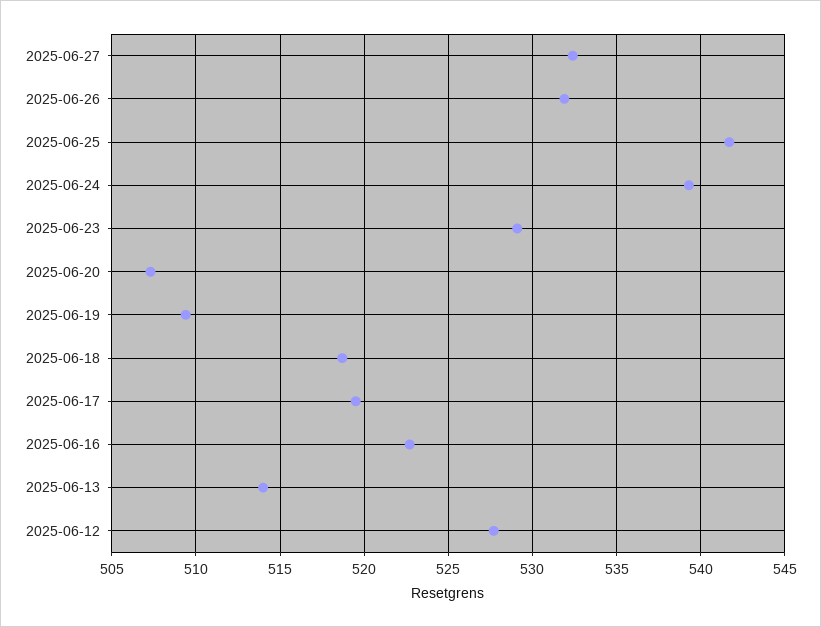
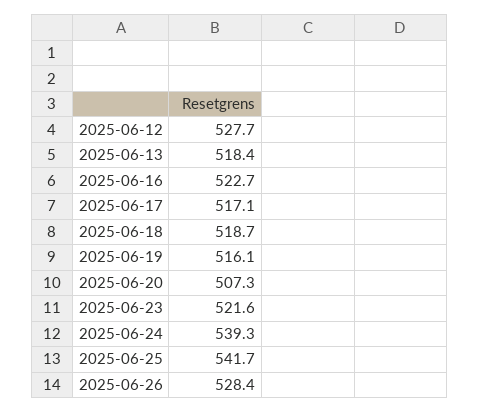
2025-06-27: 532.5 -> none
2025-06-26: 532 -> 528.4
2025-06-23: 529 -> 521.6
2025-06-19: 509.5 -> 516.1
2025-06-17: 519.5 -> 517.1
2025-06-13: 514 -> 518.4

